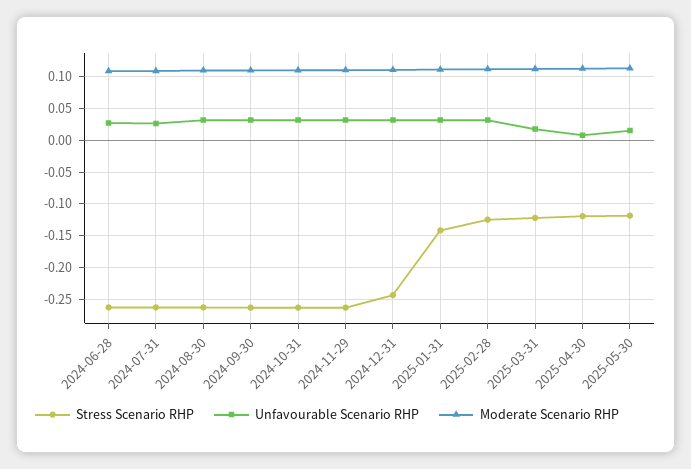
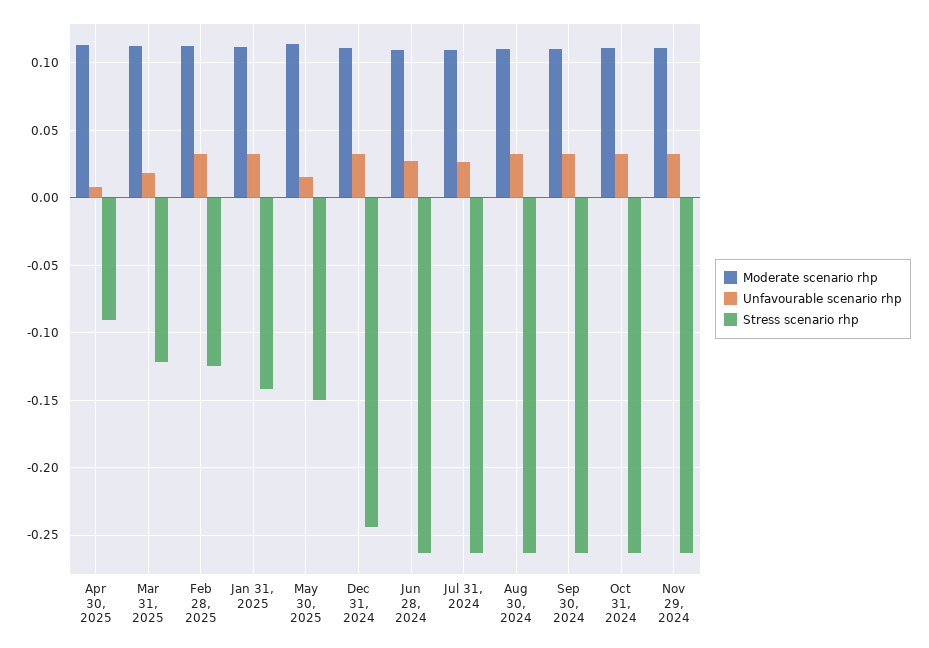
Stress Scenario RHP, 2025-04-30: -0.12 -> -0.09
Stress Scenario RHP, 2025-05-30: -0.12 -> -0.15

